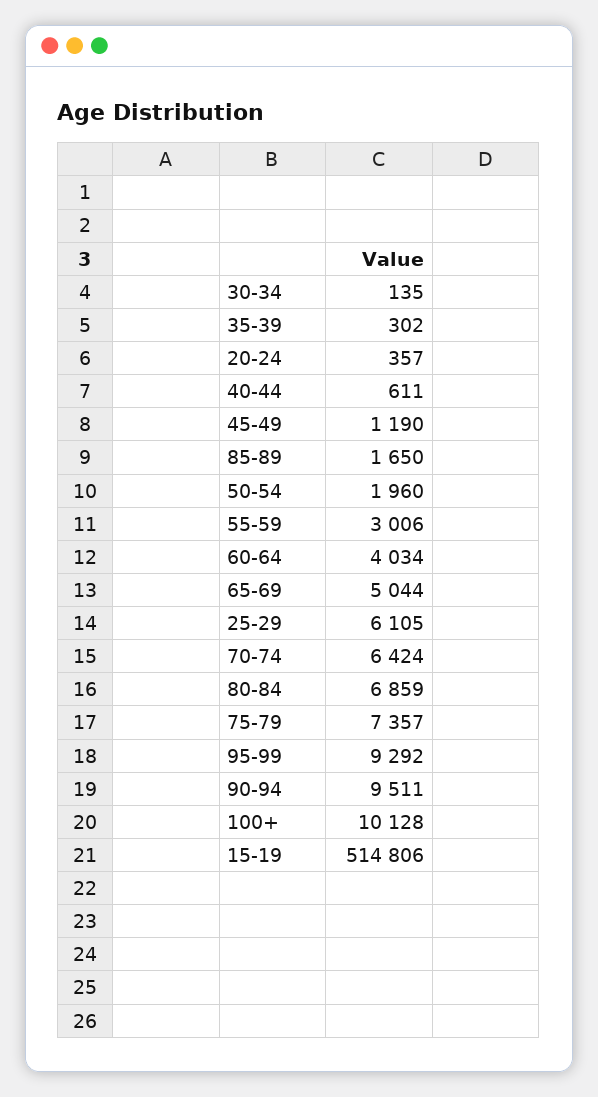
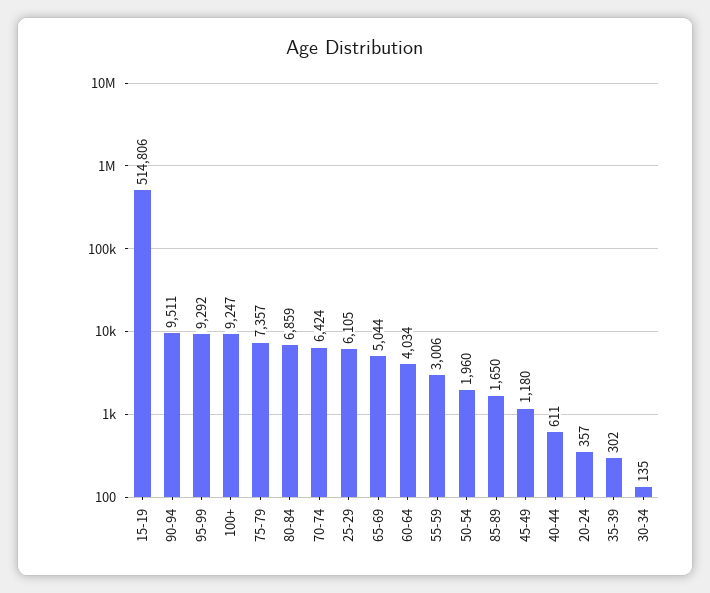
45-49: 1190 -> 1180
100+: 10128 -> 9247

